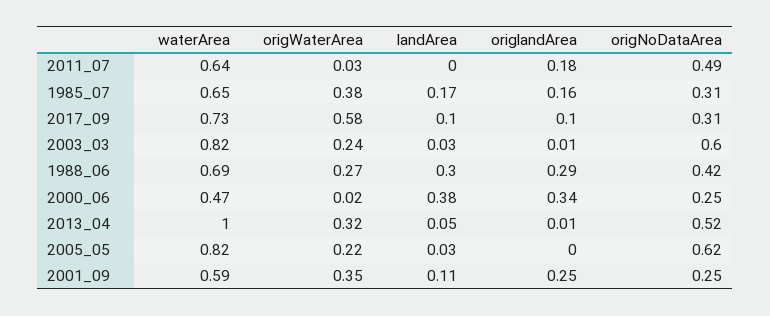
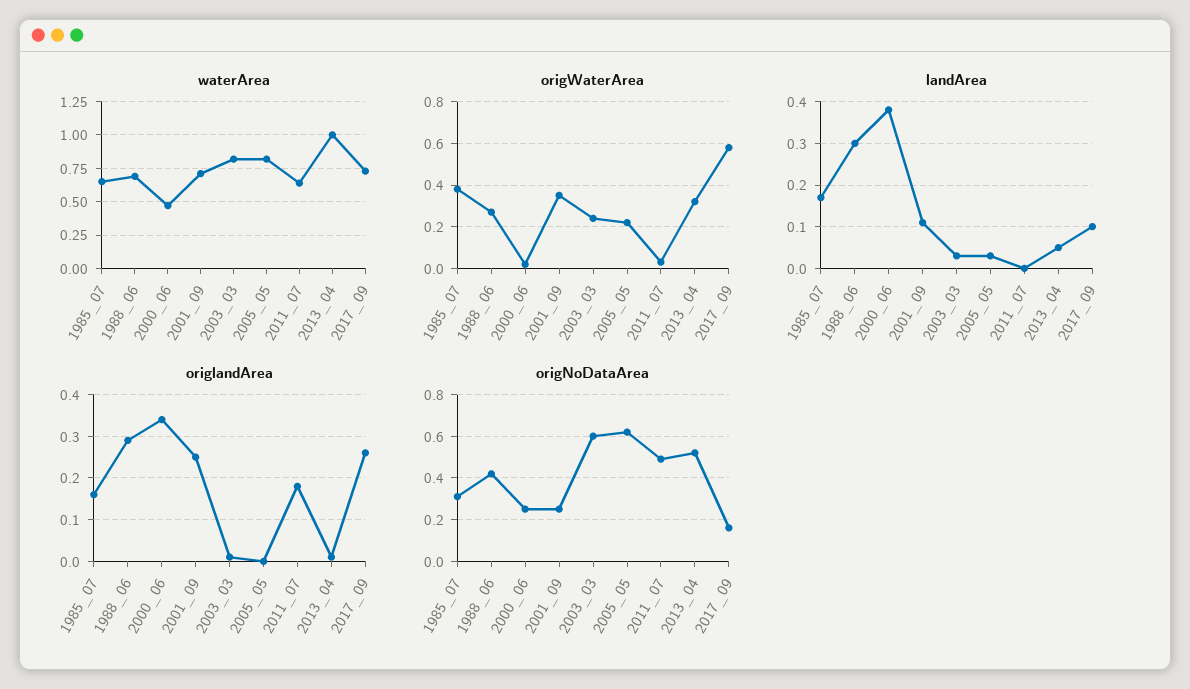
origlandArea, 2017_09: 0.1 -> 0.25
origNoDataArea, 2017_09: 0.31 -> 0.15
waterArea, 2001_09: 0.59 -> 0.7

